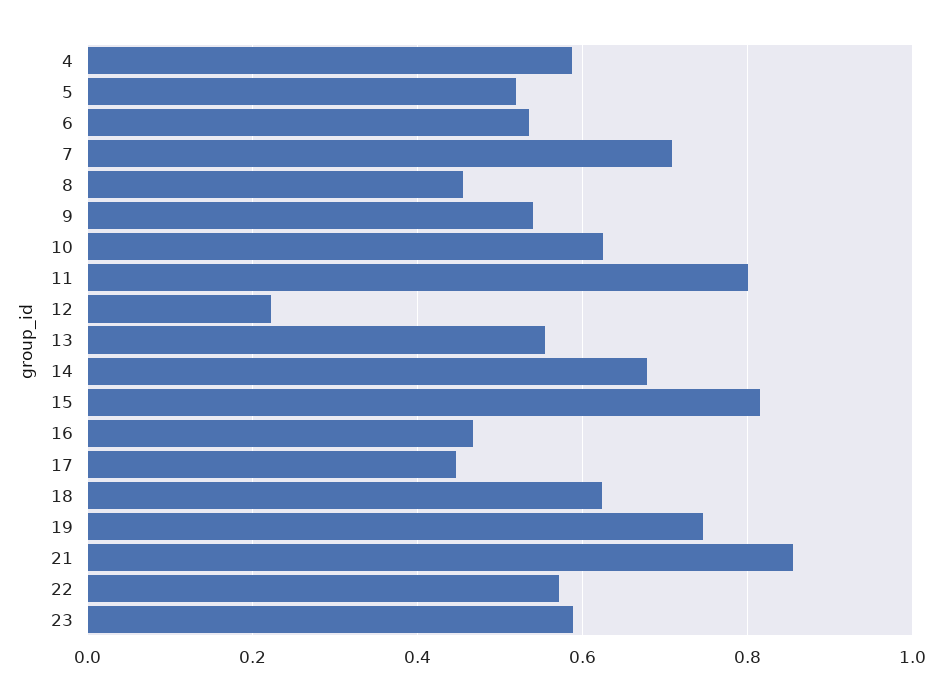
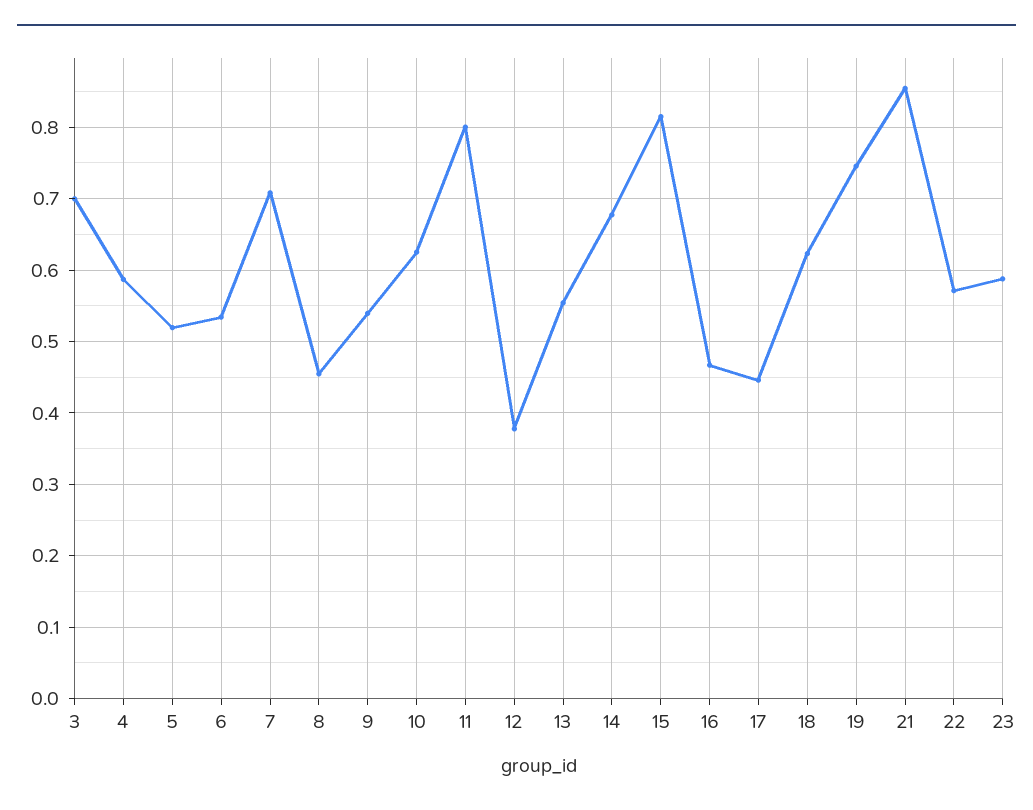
12: 0.22 -> 0.38
3: none -> 0.7

